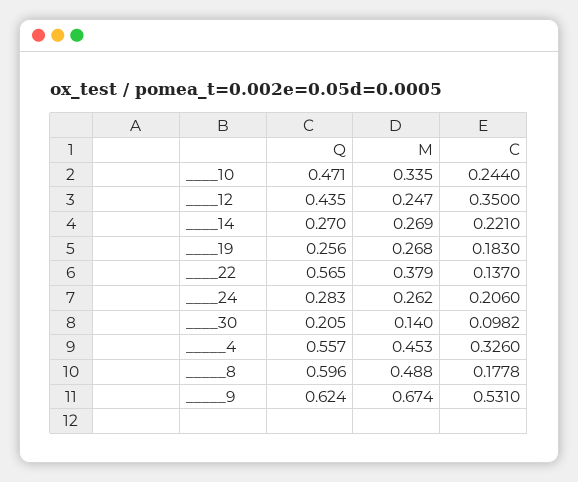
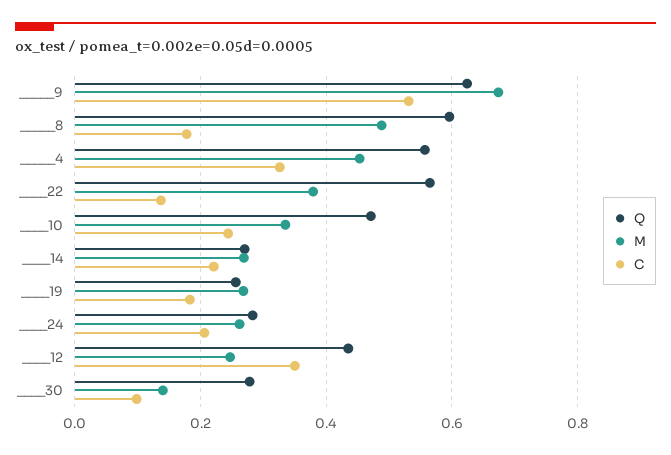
Q, ____30: 0.205 -> 0.28

